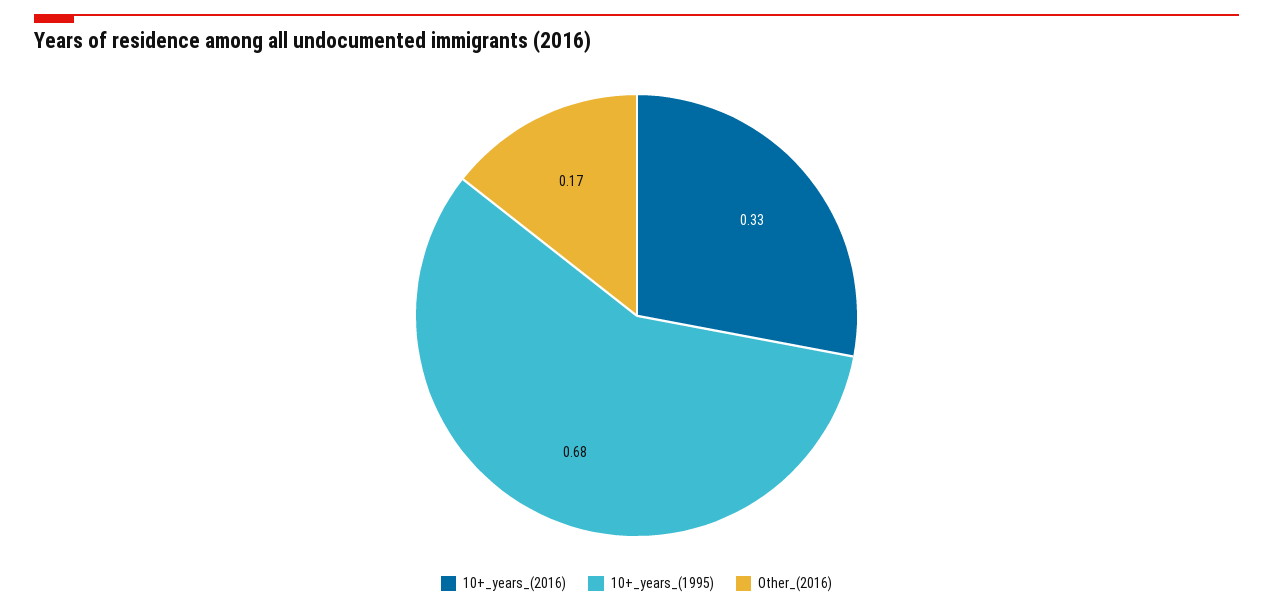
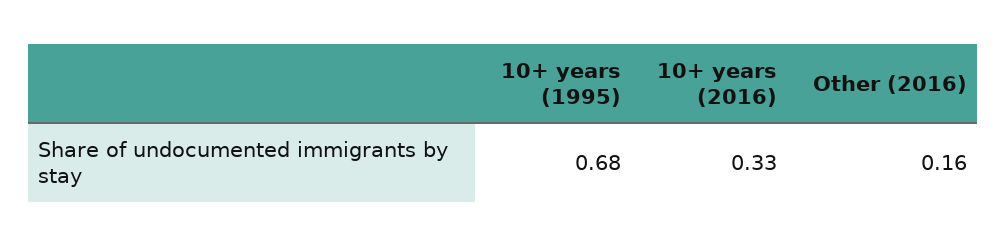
Other_(2016): 0.17 -> 0.16

